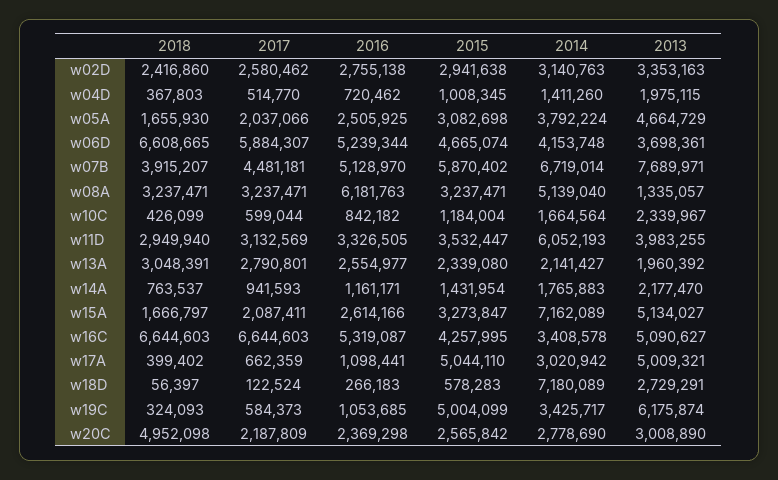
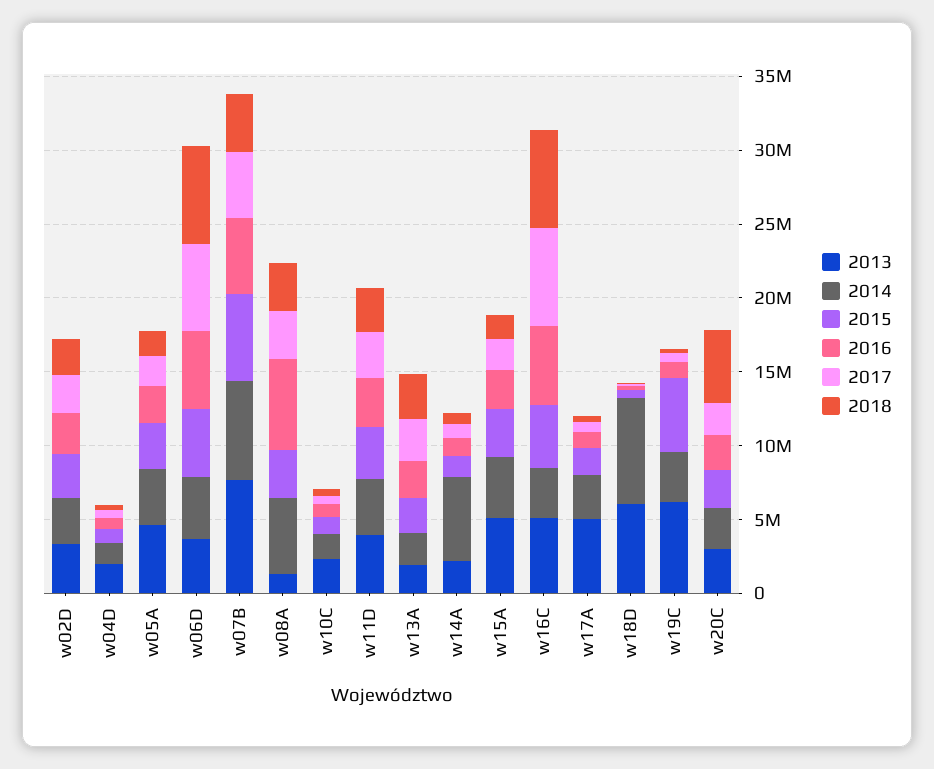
2014, w11D: 6052193 -> 4000000
2014, w14A: 1765883 -> 6000000
2014, w15A: 7162089 -> 4000000
2015, w17A: 5044110 -> 2000000
2013, w18D: 2729291 -> 6000000

